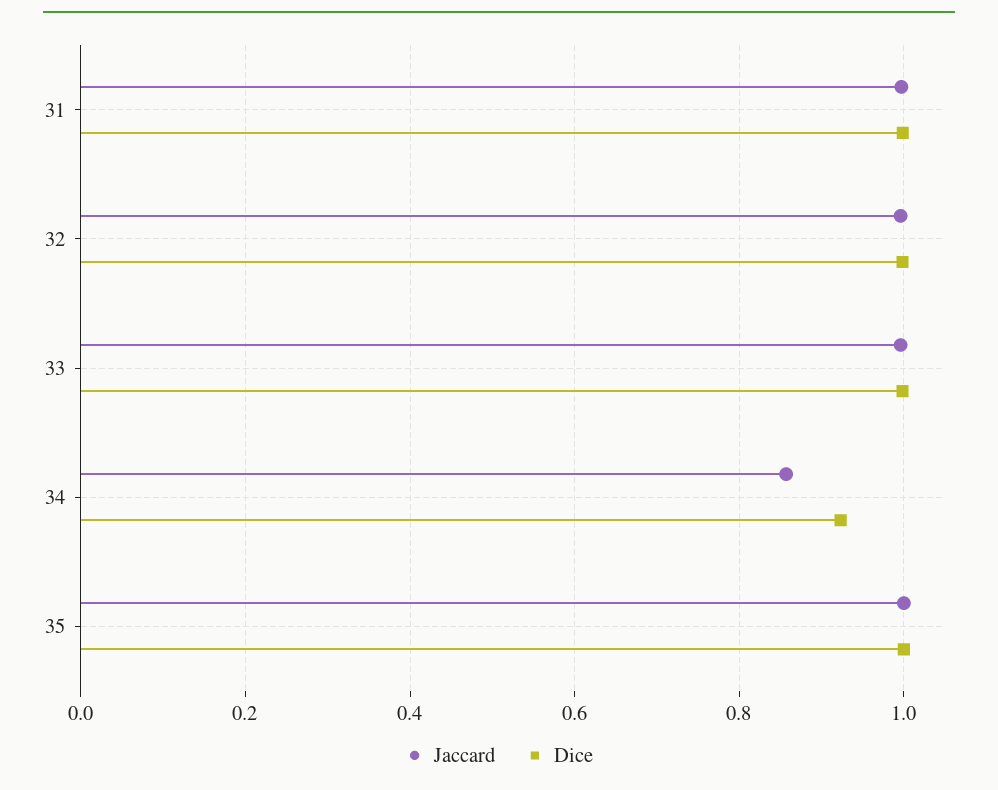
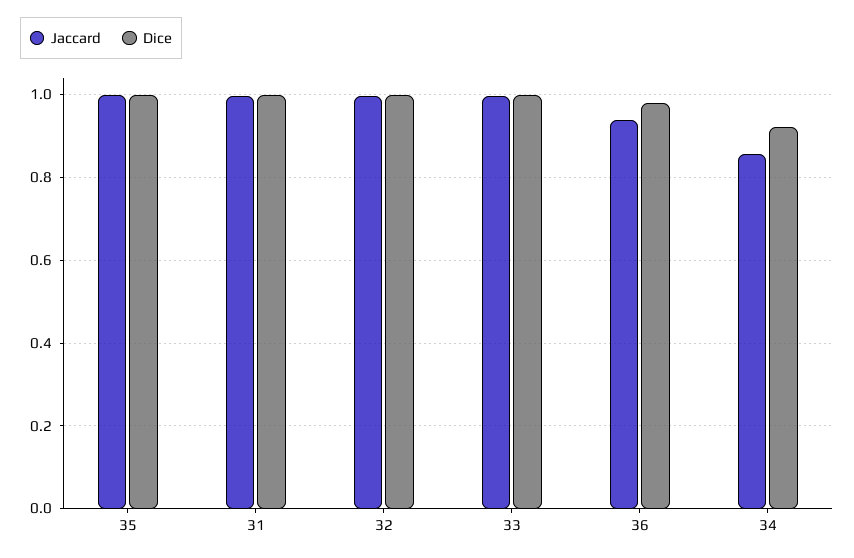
Jaccard, 36: none -> 0.94
Dice, 36: none -> 0.98

